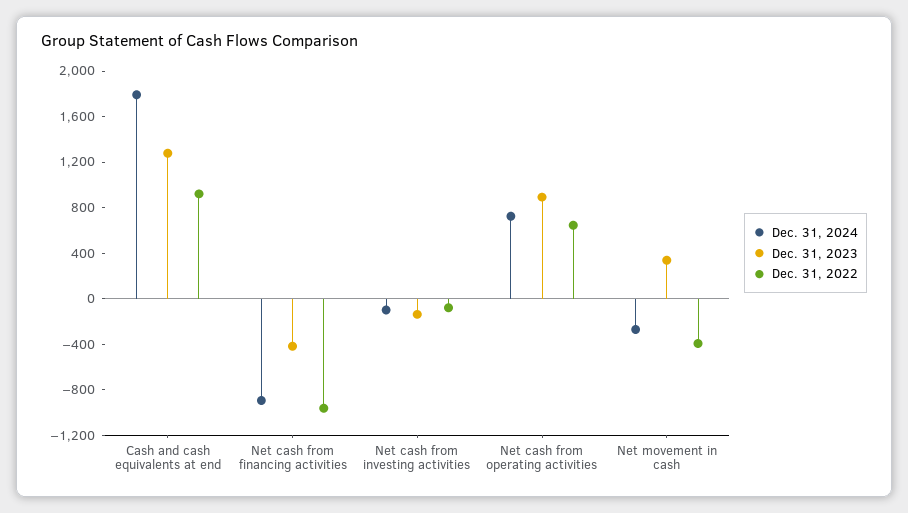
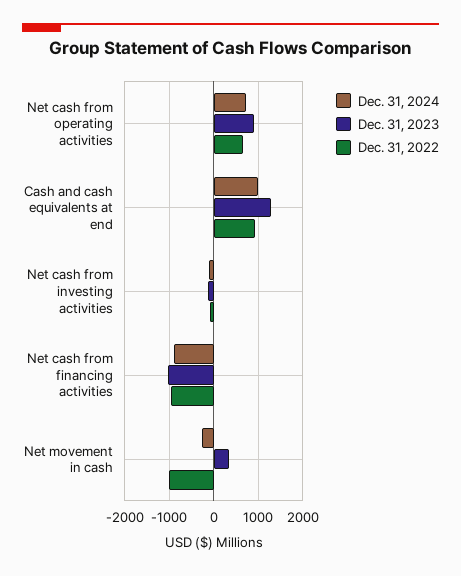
Dec. 31, 2024, Cash and cash equivalents at end: 1800 -> 1000
Dec. 31, 2023, Net cash from financing activities: -400 -> -1000
Dec. 31, 2022, Net movement in cash: -400 -> -1000

